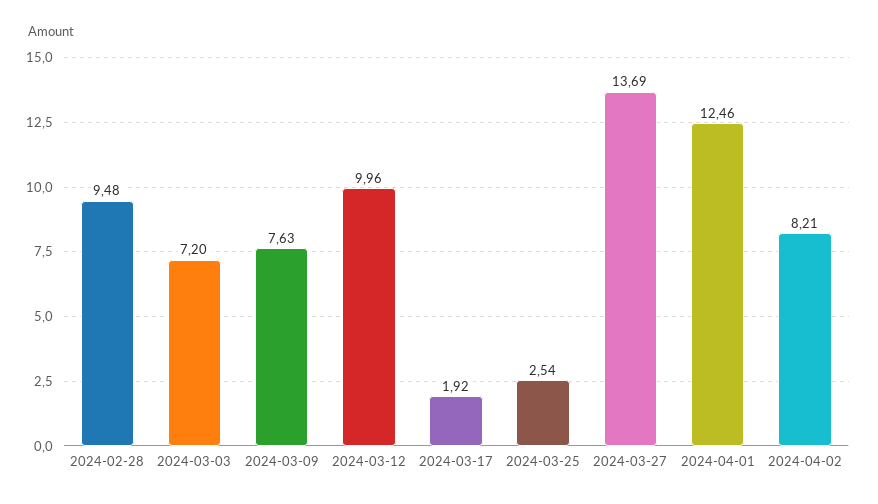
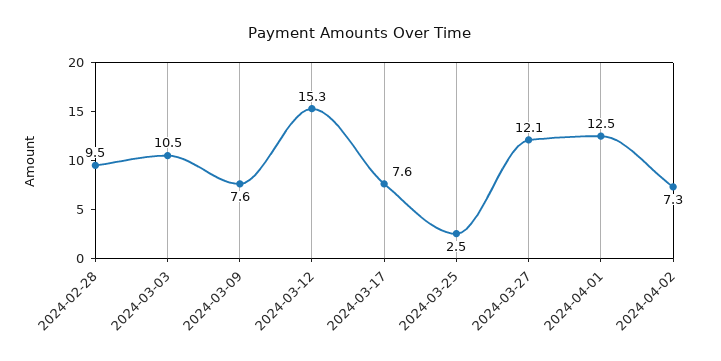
2024-03-03: 7.2 -> 10.5
2024-03-12: 9.96 -> 15.3
2024-03-17: 1.92 -> 7.6
2024-03-27: 13.69 -> 12.1
2024-04-02: 8.21 -> 7.3

